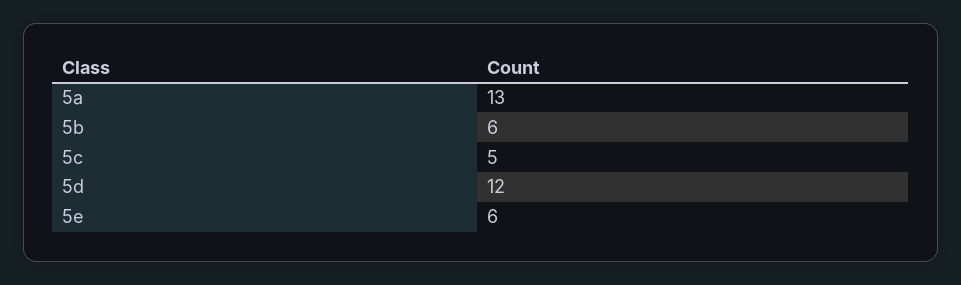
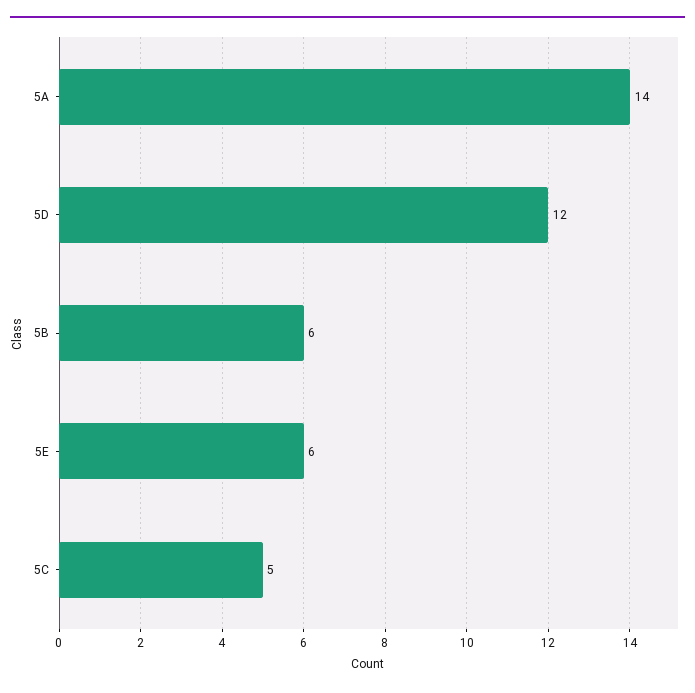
5a: 13 -> 14

